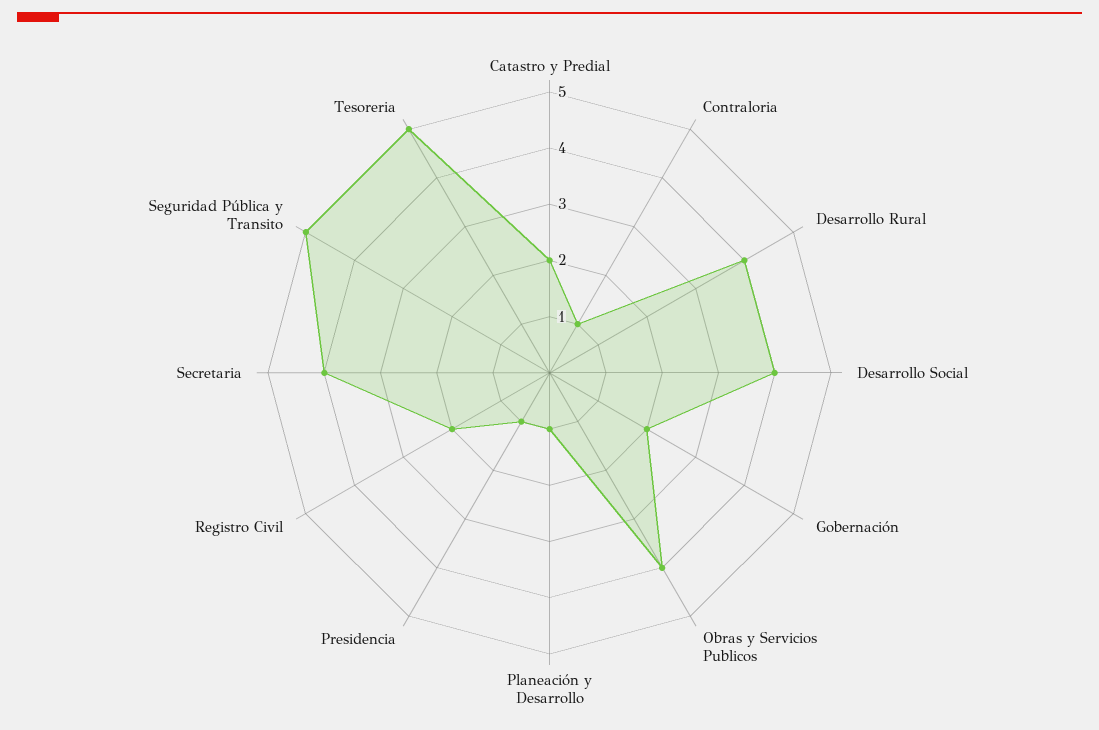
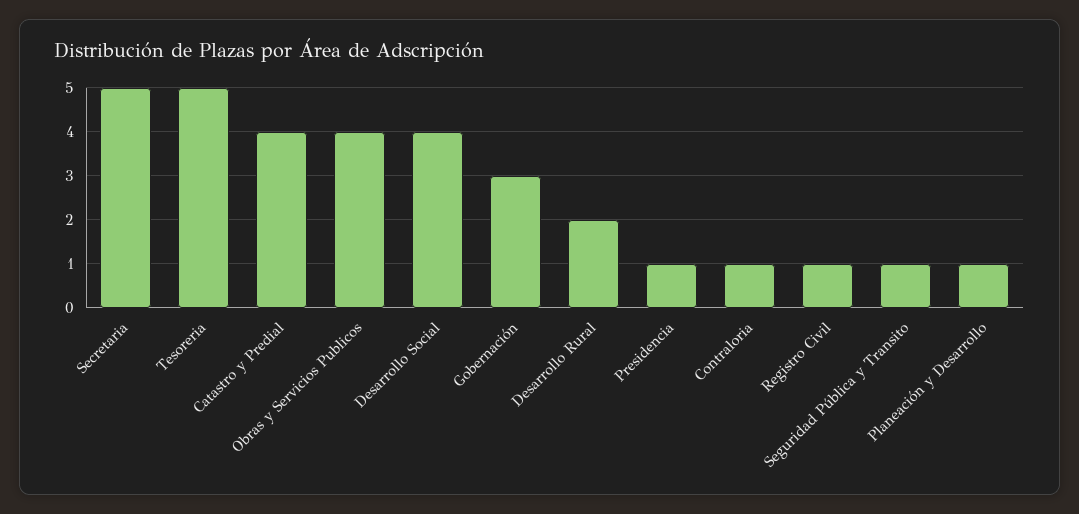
Catastro y Predial: 2 -> 4
Desarrollo Rural: 4 -> 2
Gobernación: 2 -> 3
Registro Civil: 2 -> 1
Secretaria: 4 -> 5
Seguridad Pública y Transito: 5 -> 1

